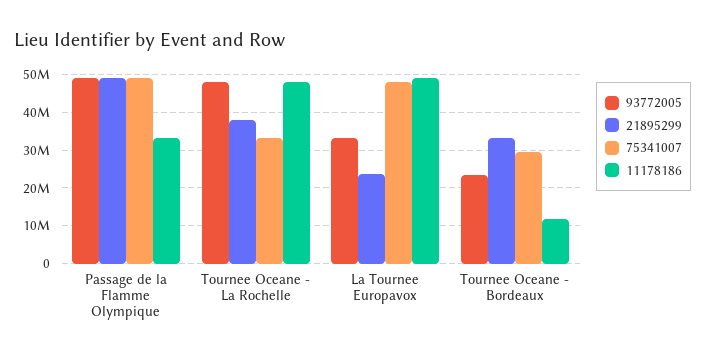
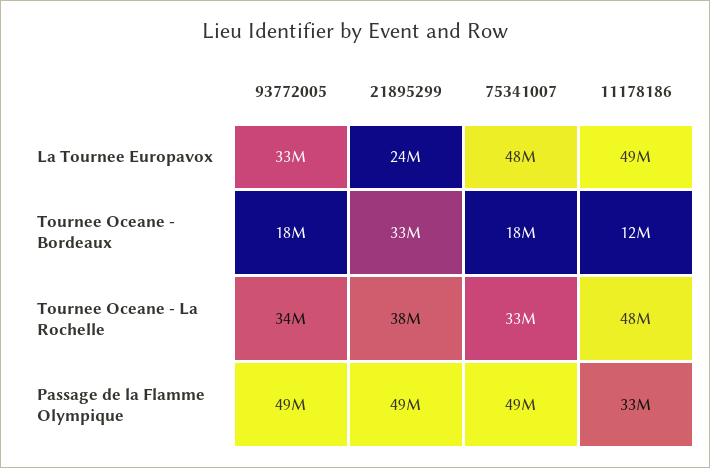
93772005, Tournee Oceane - La Rochelle: 48000000 -> 34000000
93772005, Tournee Oceane - Bordeaux: 24000000 -> 18000000
75341007, Tournee Oceane - Bordeaux: 30000000 -> 18000000

